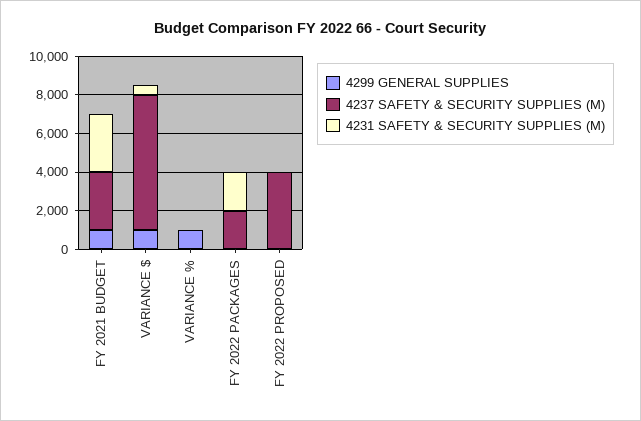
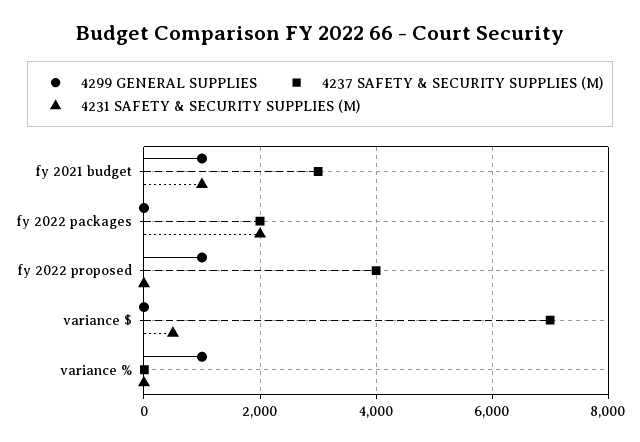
4231 SAFETY & SECURITY SUPPLIES (M), FY 2021 BUDGET: 3000 -> 1000
4299 GENERAL SUPPLIES, VARIANCE $: 1000 -> 0
4299 GENERAL SUPPLIES, FY 2022 PROPOSED: 0 -> 1000

